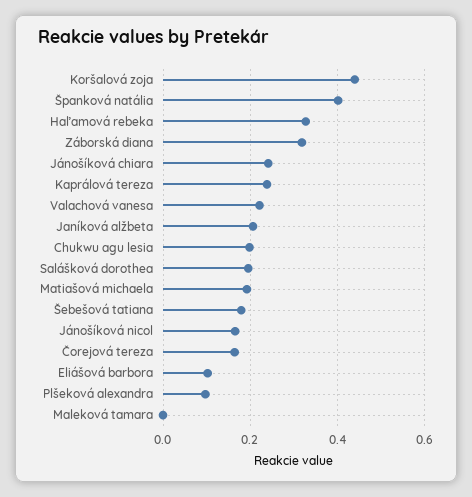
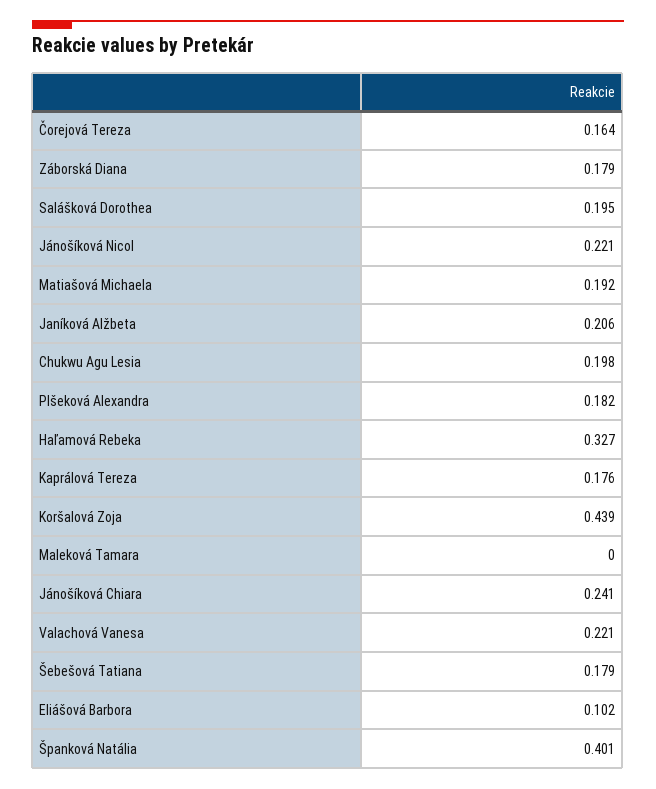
Záborská diana: 0.32 -> 0.179
Kaprálová tereza: 0.24 -> 0.176
Jánošíková nicol: 0.16 -> 0.221
Plšeková alexandra: 0.1 -> 0.182

